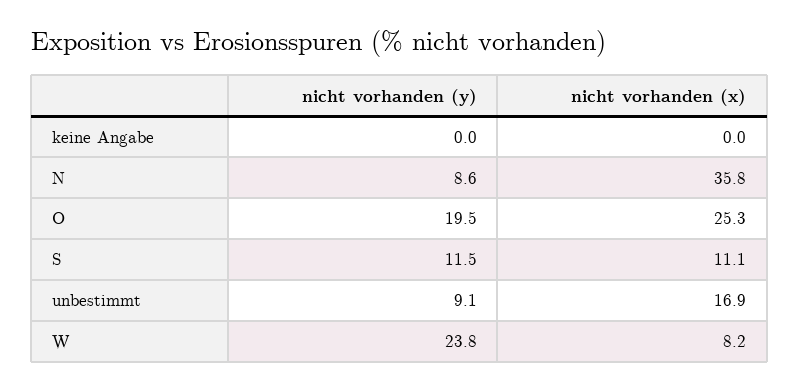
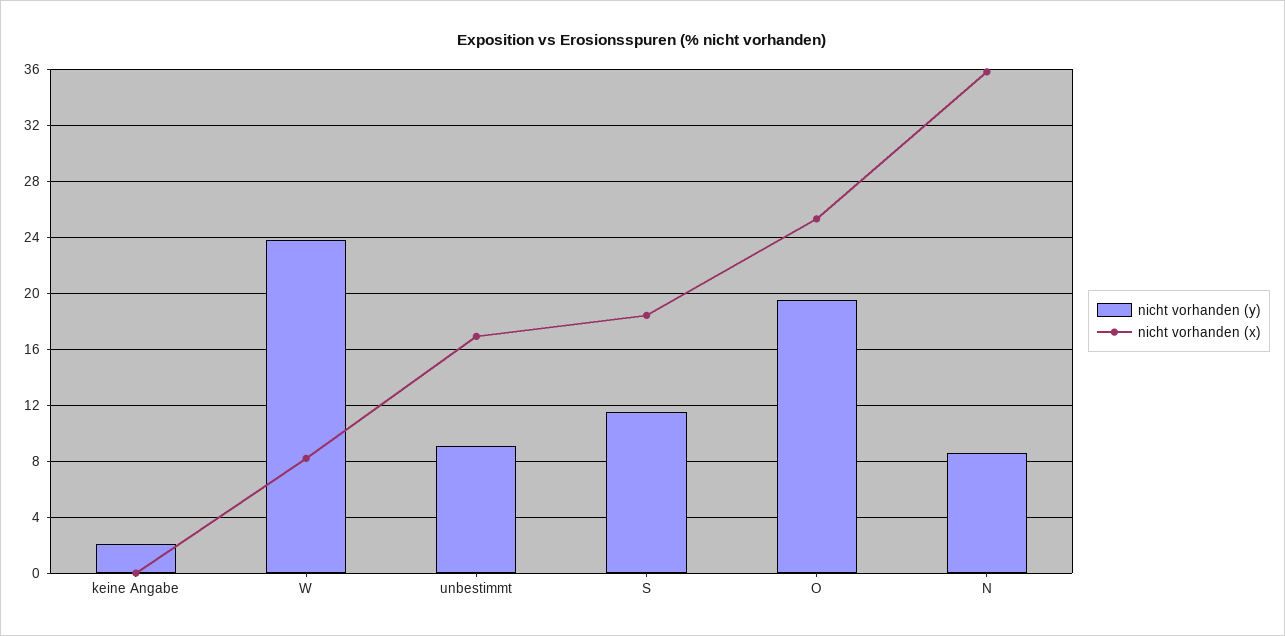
nicht vorhanden (y), keine Angabe: 0 -> 2
nicht vorhanden (x), S: 11.1 -> 18.5

